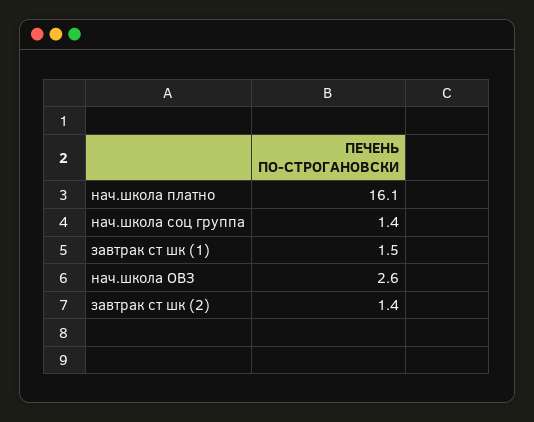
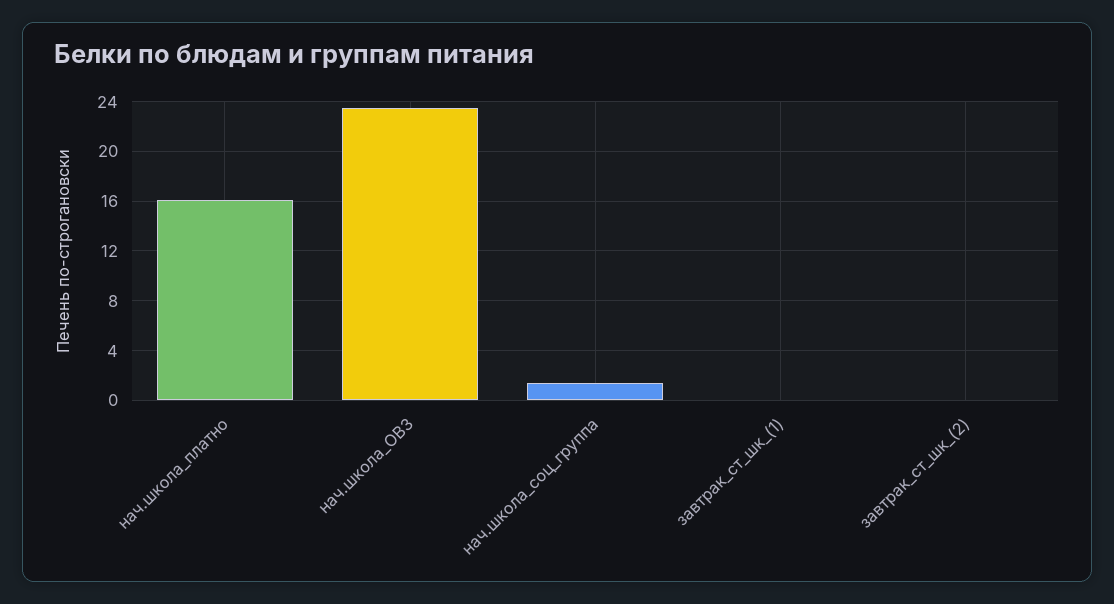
завтрак ст шк (1): 1.5 -> 0
нач.школа ОВЗ: 2.6 -> 23.5
завтрак ст шк (2): 1.4 -> 0

